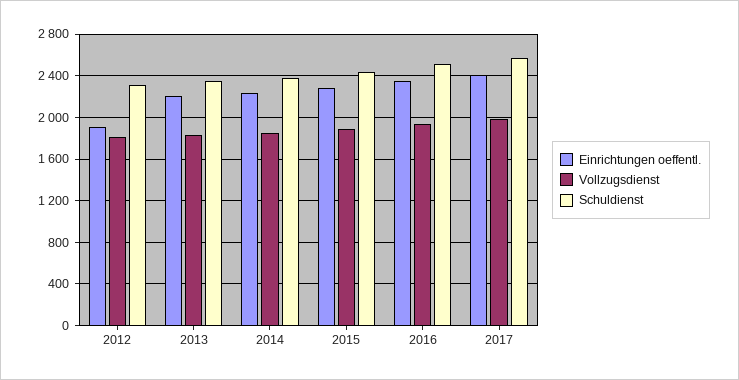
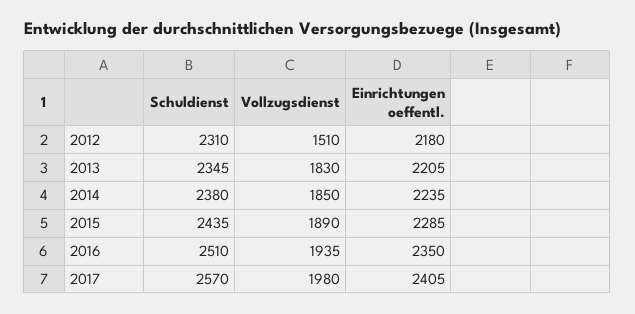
Einrichtungen oeffentl., 2012: 1900 -> 2180
Vollzugsdienst, 2012: 1800 -> 1510

